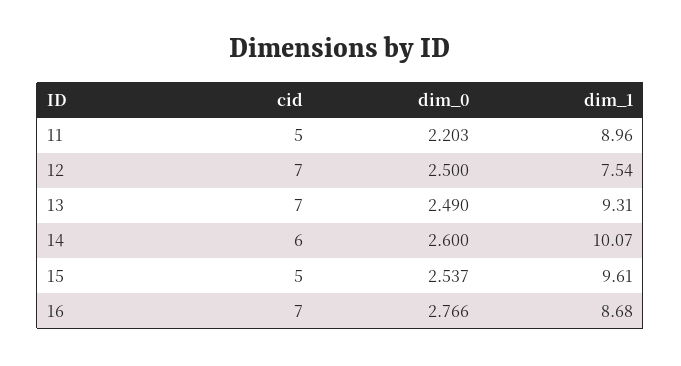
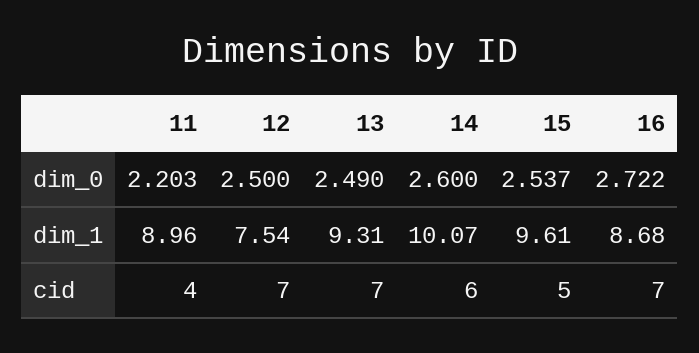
cid, 11: 5 -> 4
dim_0, 16: 2.766 -> 2.722

